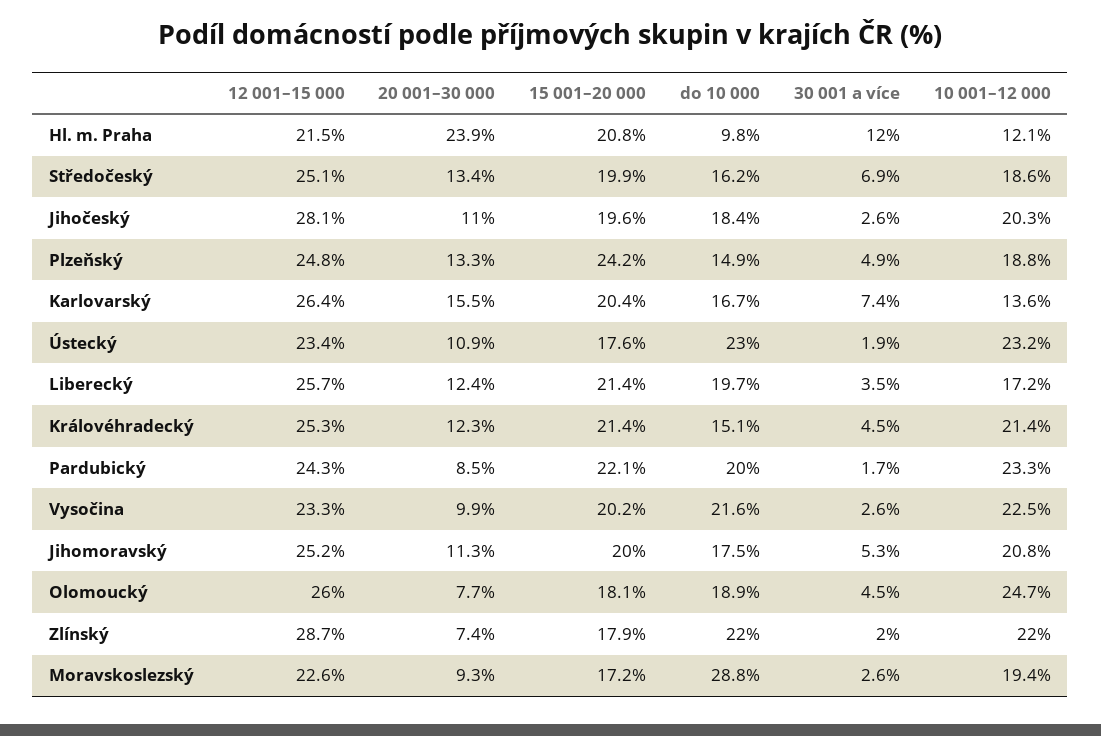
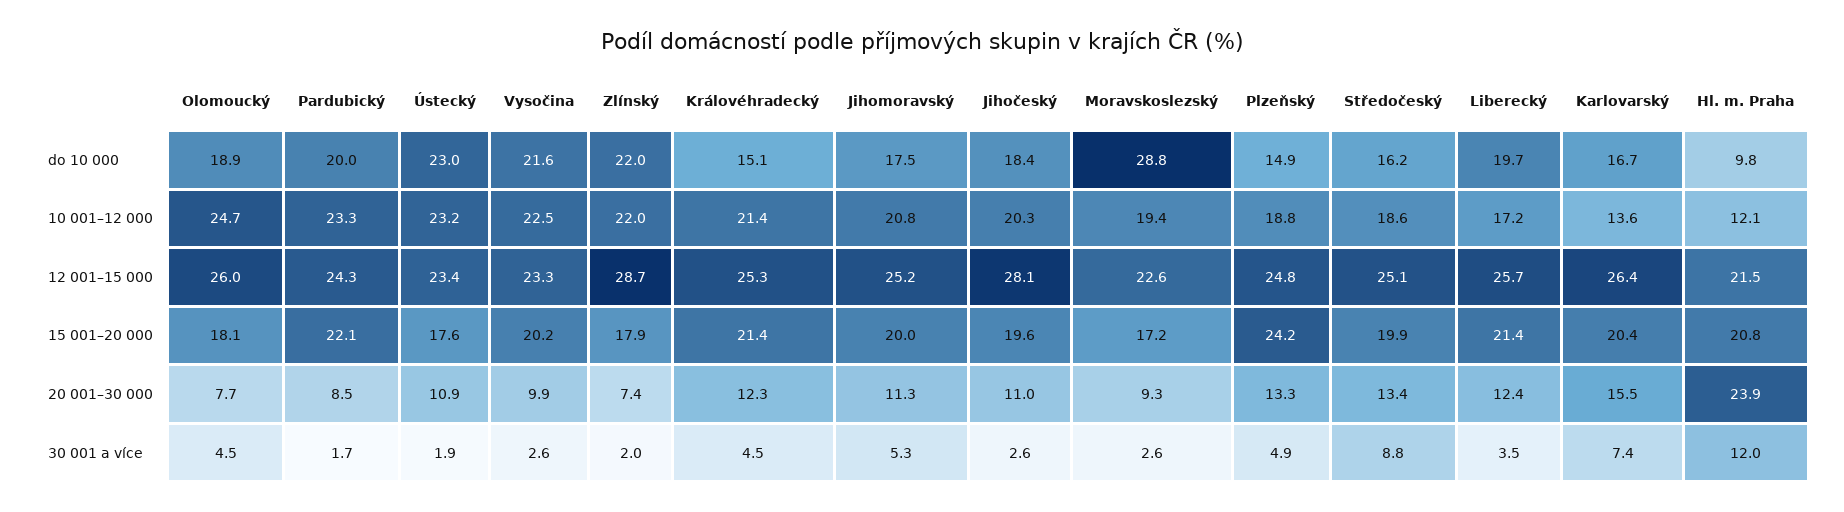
30 001 a více, Středočeský: 6.9 -> 8.8

